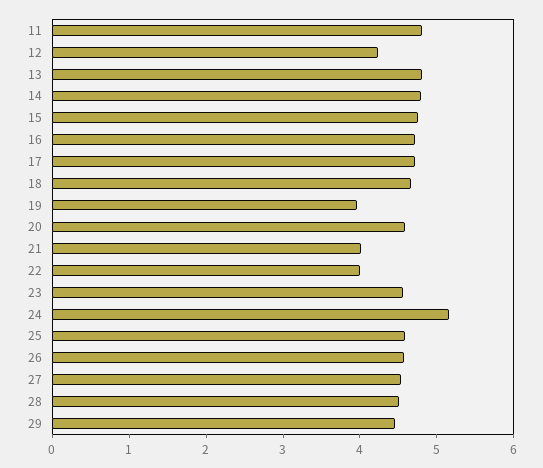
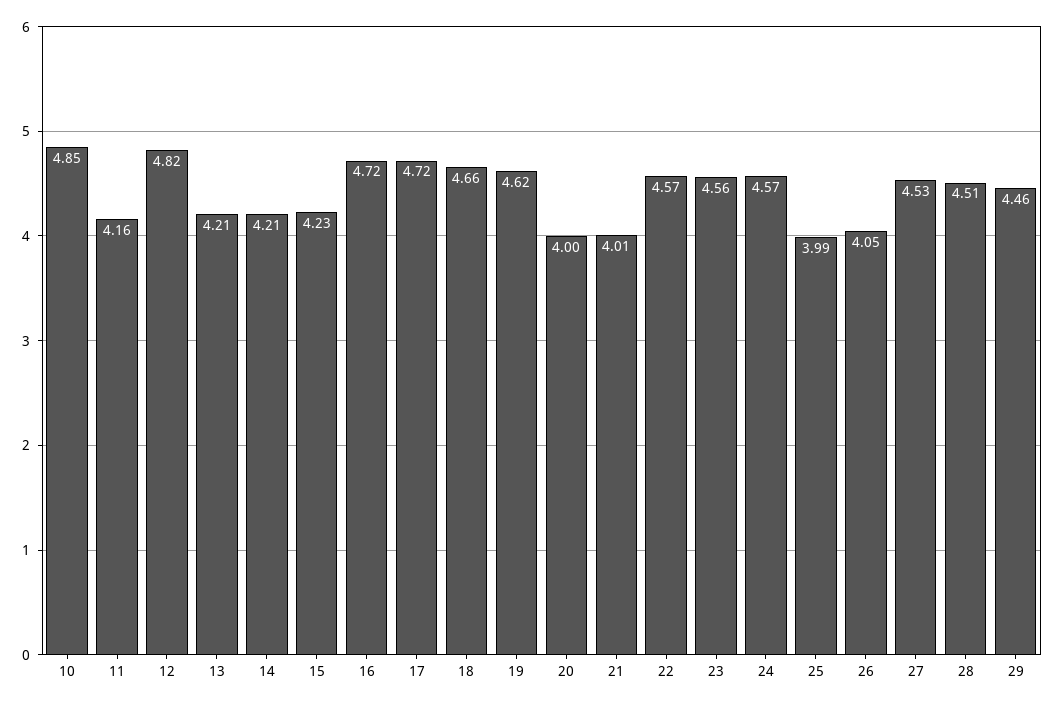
11: 4.8 -> 4.16
12: 4.2 -> 4.82
13: 4.8 -> 4.21
14: 4.8 -> 4.21
15: 4.8 -> 4.23
19: 4 -> 4.62
20: 4.6 -> 4
22: 4 -> 4.57
24: 5.2 -> 4.57
25: 4.6 -> 3.99
26: 4.6 -> 4.05
10: none -> 4.85

